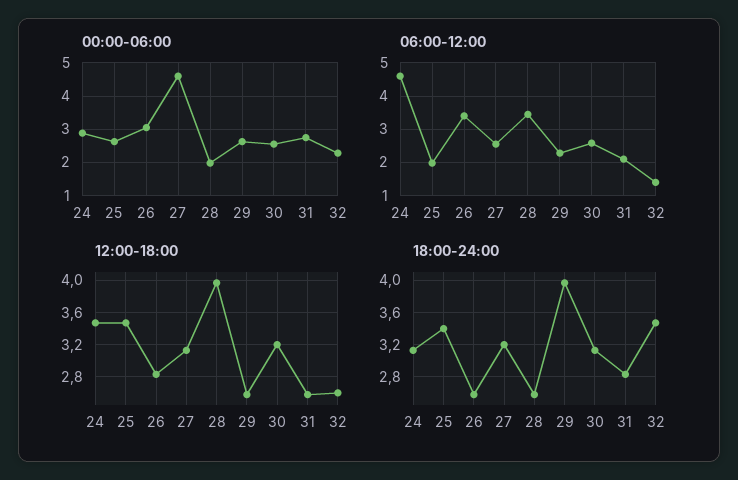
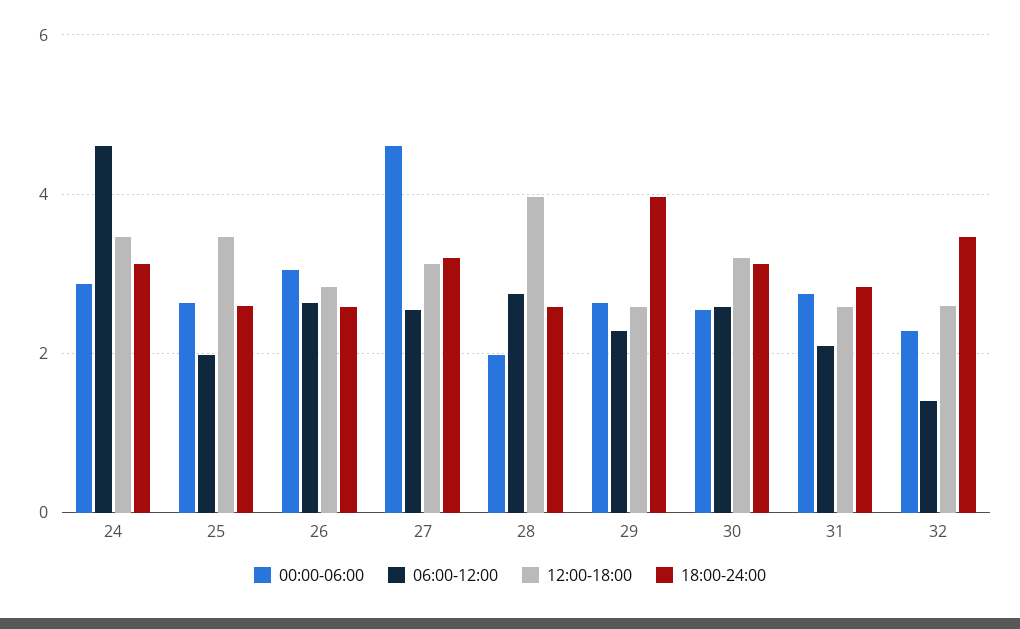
06:00-12:00, 26: 3.4 -> 2.6
06:00-12:00, 28: 3.4 -> 2.8
18:00-24:00, 25: 3.4 -> 2.6

